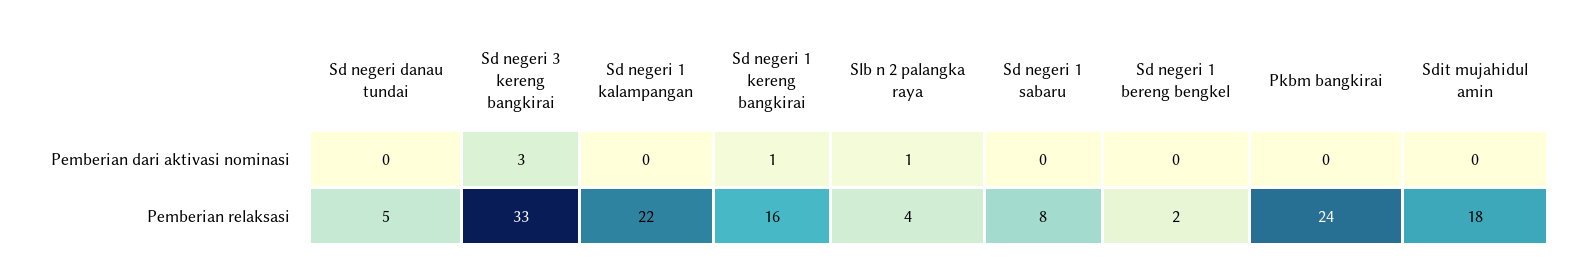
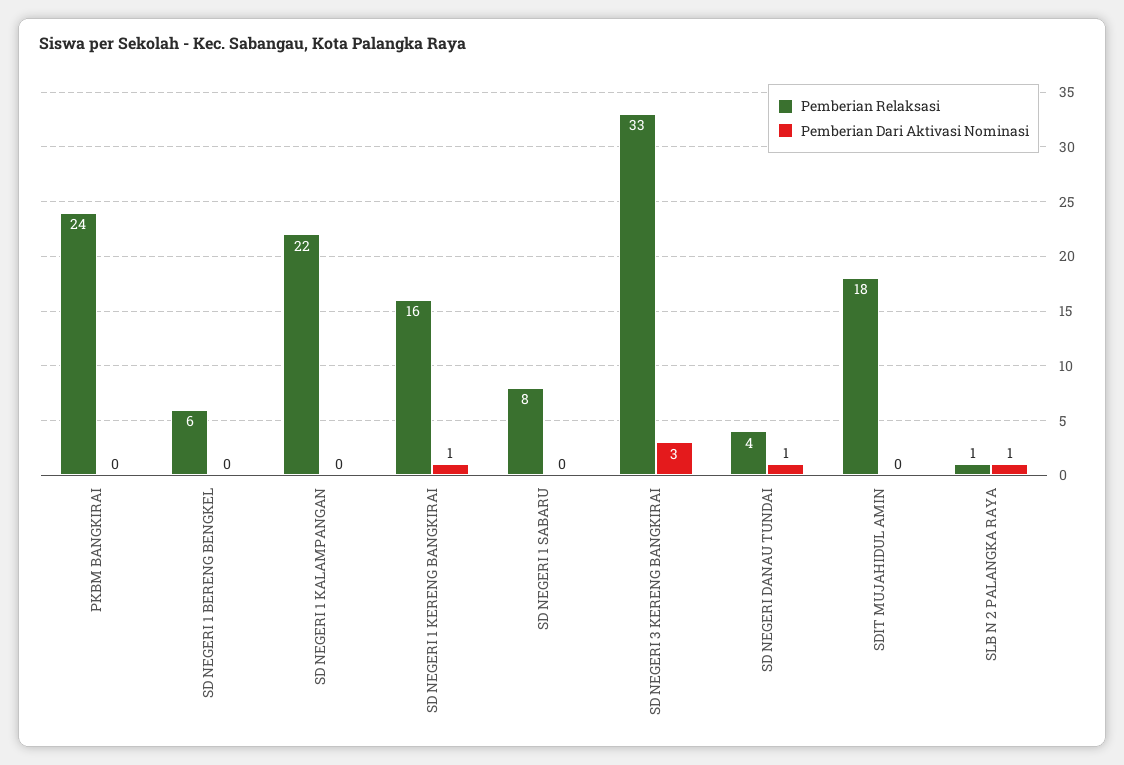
Pemberian dari aktivasi nominasi, Sd negeri danau tundai: 0 -> 1
Pemberian relaksasi, Sd negeri danau tundai: 5 -> 4
Pemberian relaksasi, Slb n 2 palangka raya: 4 -> 1
Pemberian relaksasi, Sd negeri 1 bereng bengkel: 2 -> 6

